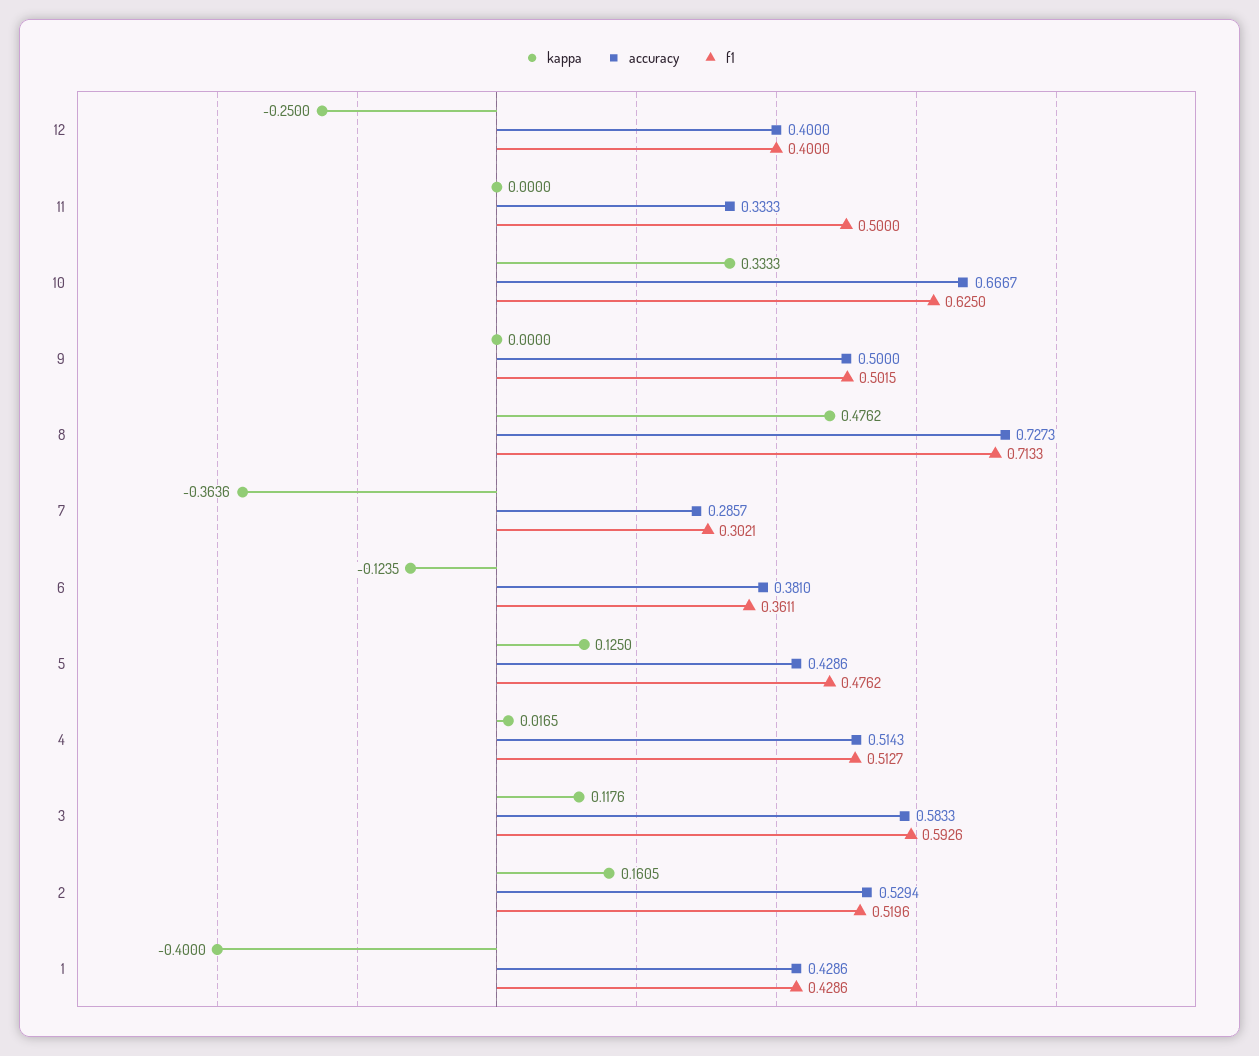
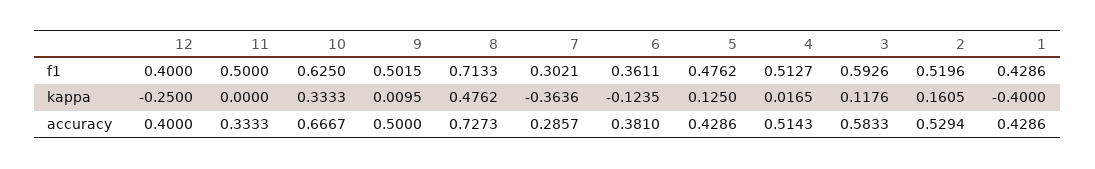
kappa, 9: 0 -> 0.0095

